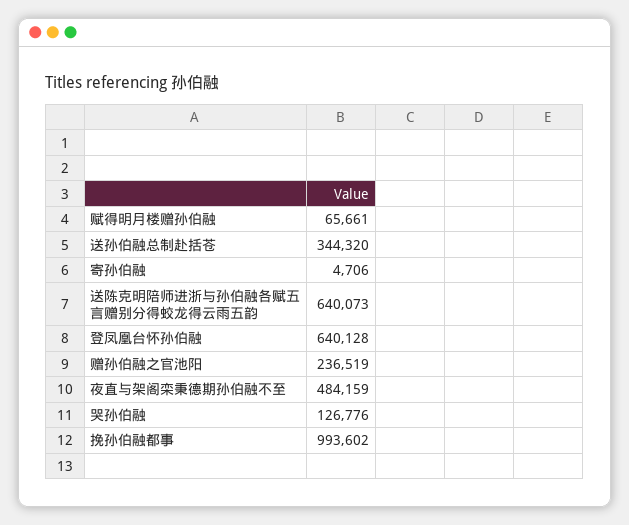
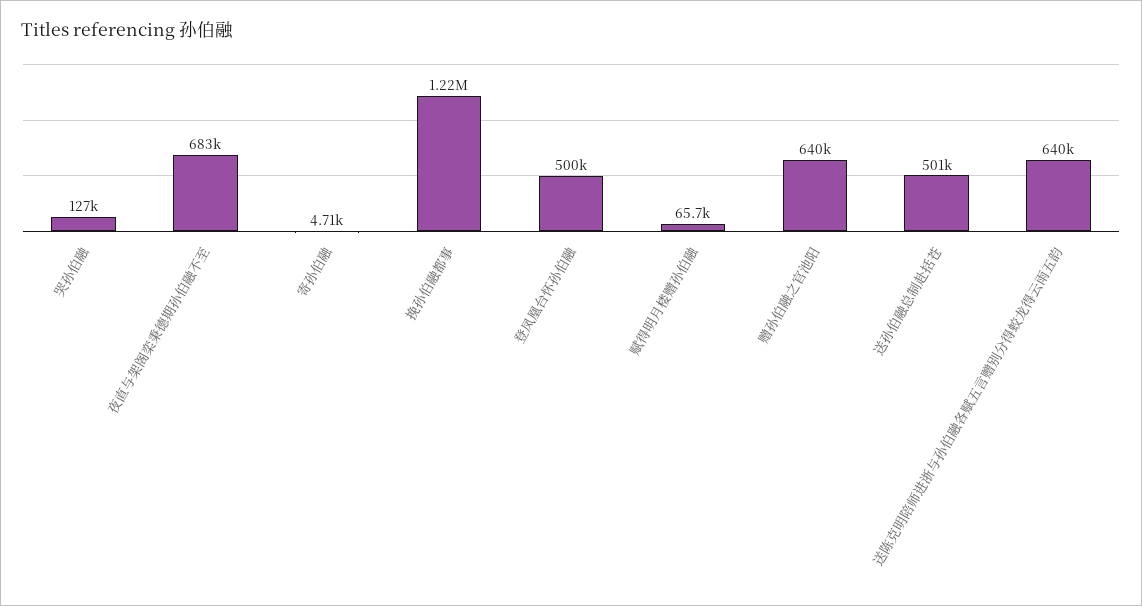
送孙伯融总制赴括苍: 344320 -> 501000
登凤凰台怀孙伯融: 640128 -> 500000
赠孙伯融之官池阳: 236519 -> 640000
夜直与架阁栾秉德期孙伯融不至: 484159 -> 683000
挽孙伯融都事: 993602 -> 1220000

